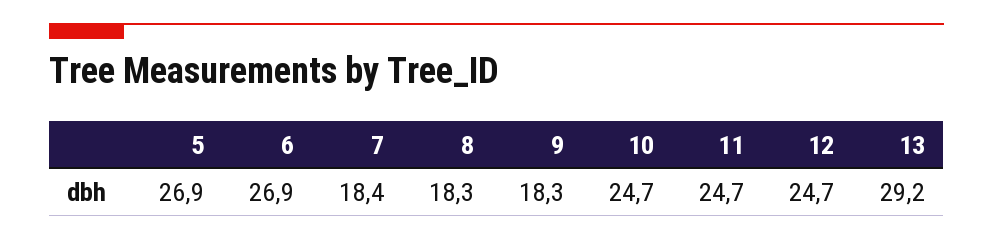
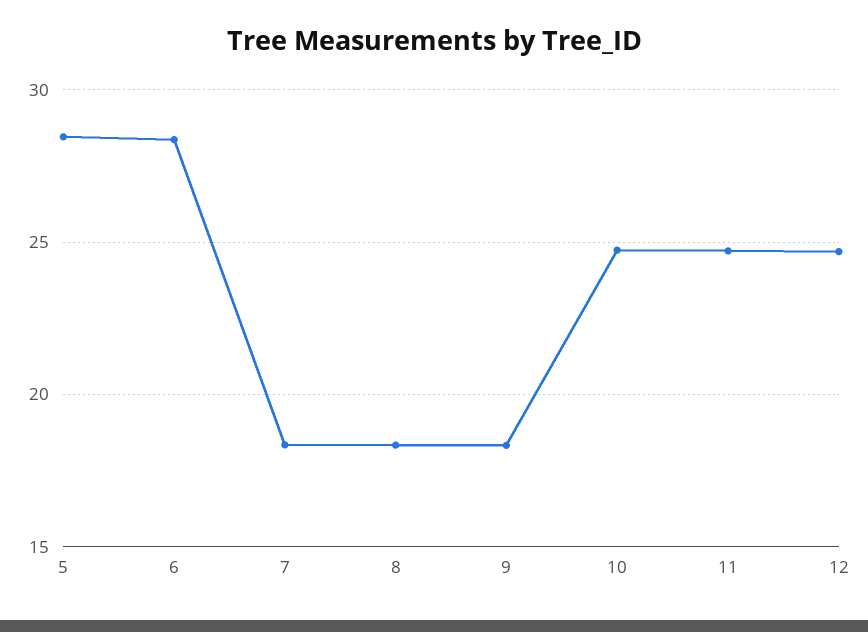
5: 26.9 -> 28.5
6: 26.9 -> 28.5
13: 29.2 -> none

